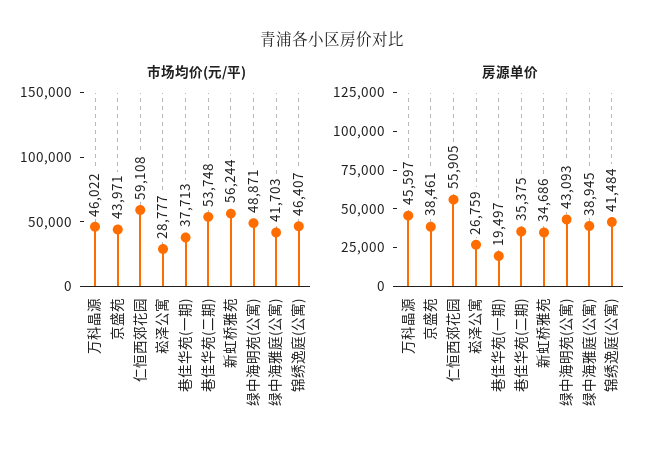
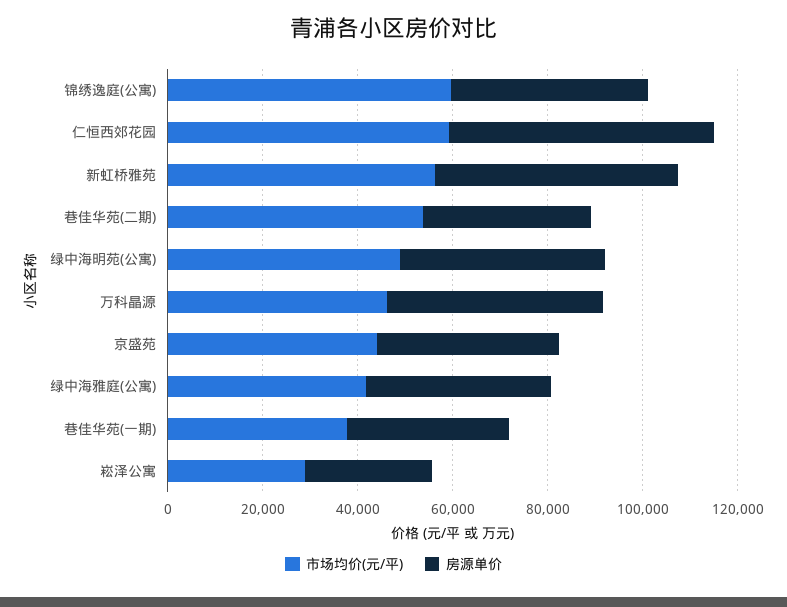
市场均价(元/平), 锦绣逸庭(公寓): 46407 -> 60000
房源单价, 巷佳华苑(一期): 19497 -> 35000
房源单价, 新虹桥雅苑: 34686 -> 50000

